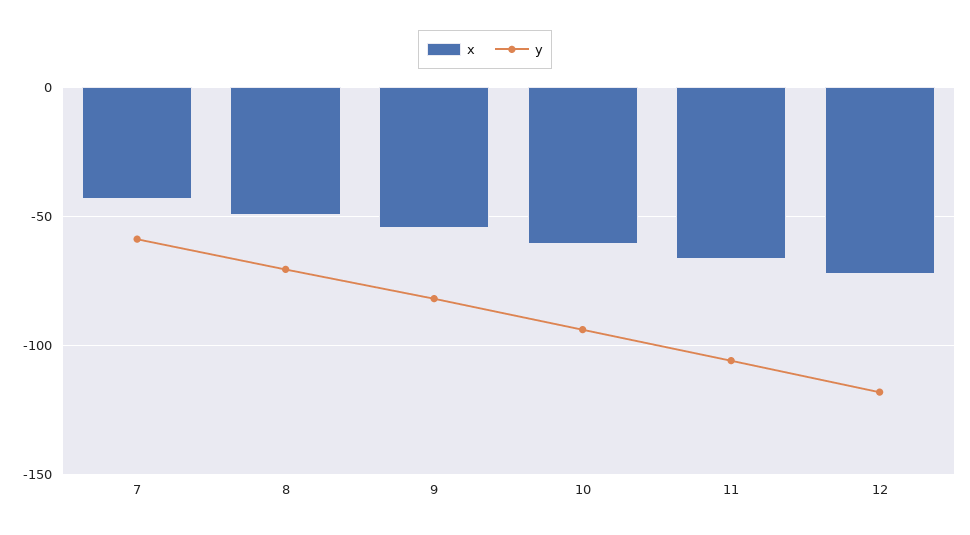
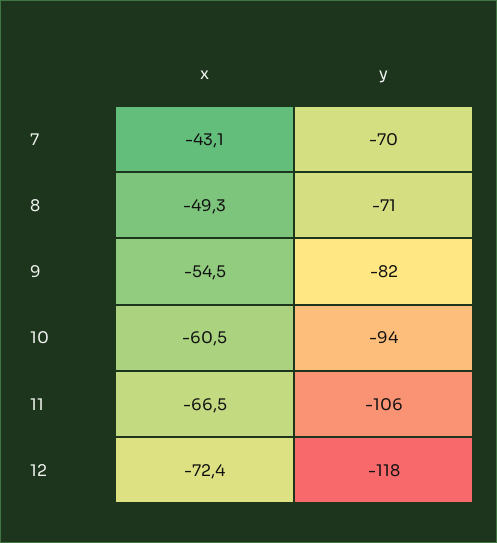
y, 7: -60 -> -70

